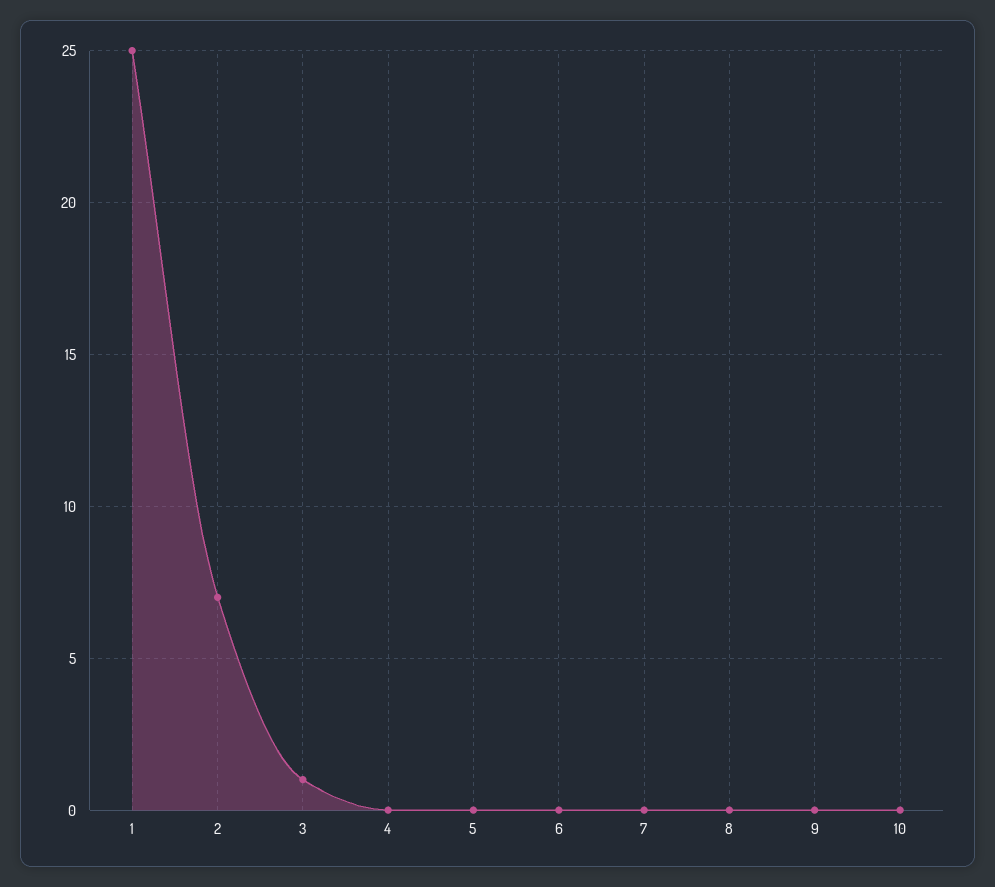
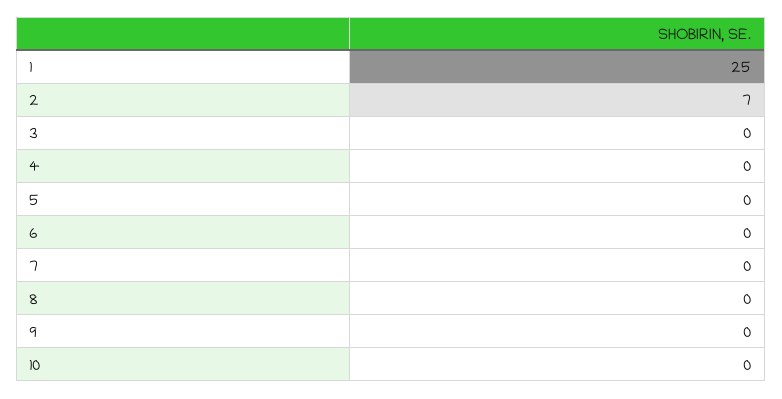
3: 1 -> 0

